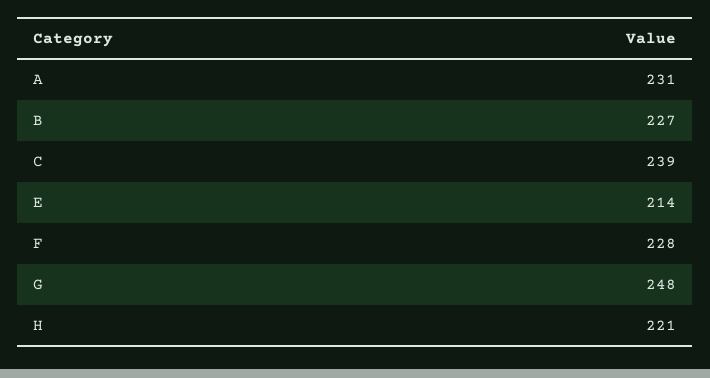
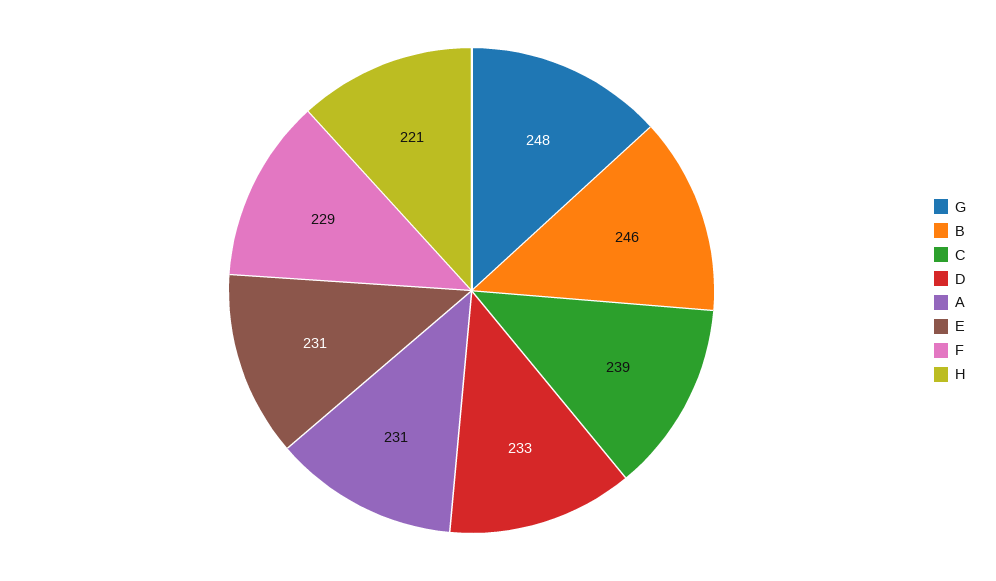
B: 227 -> 246
E: 214 -> 231
F: 228 -> 229
D: none -> 233

